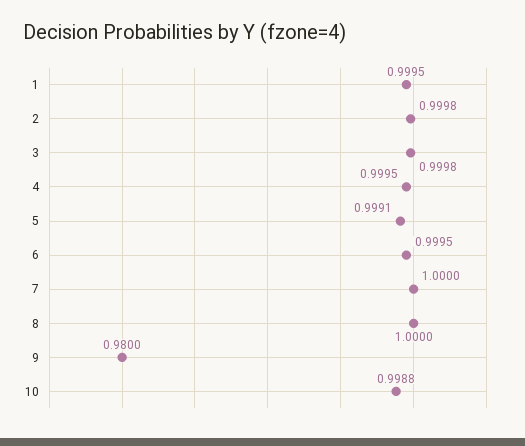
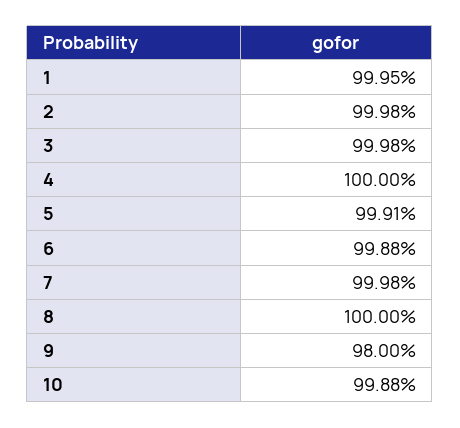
4: 0.9995 -> 1
6: 0.9995 -> 0.9988
7: 1 -> 0.9998

